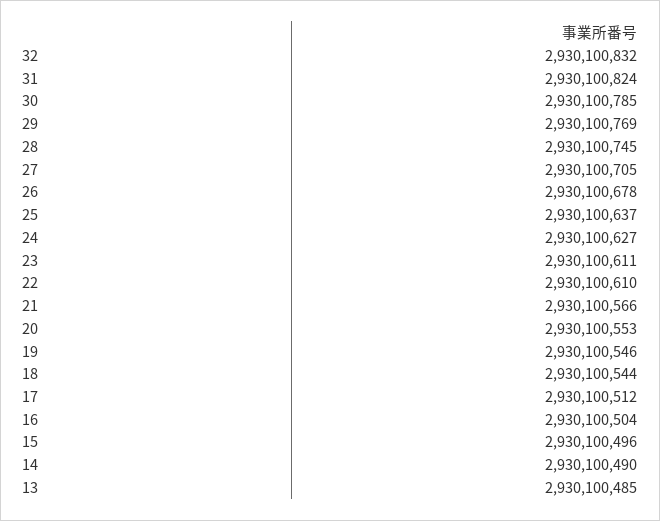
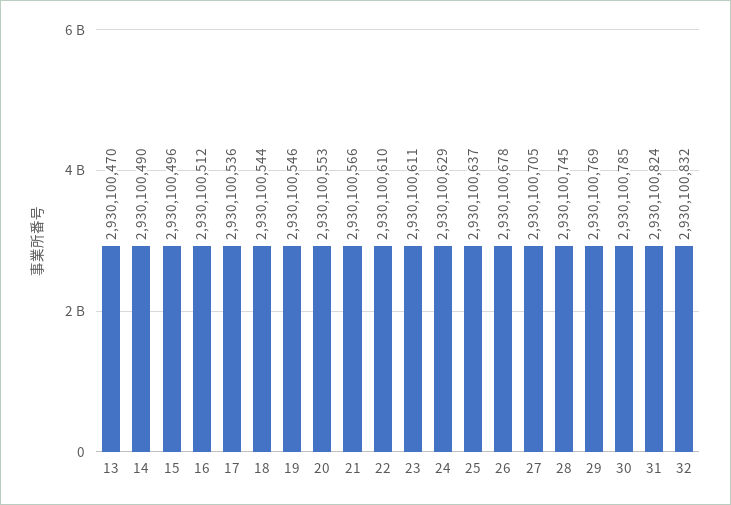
24: 2930100627 -> 2930100629
17: 2930100512 -> 2930100536
16: 2930100504 -> 2930100512
13: 2930100485 -> 2930100470

